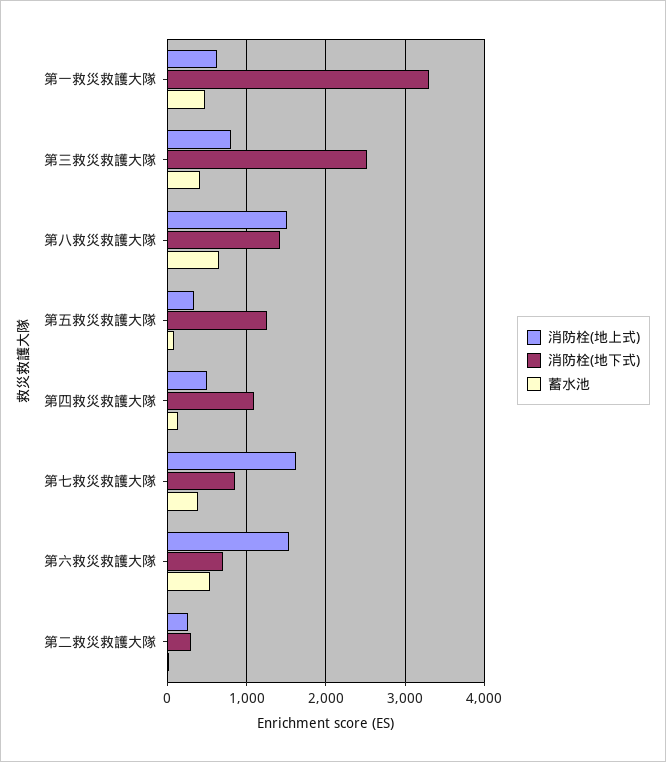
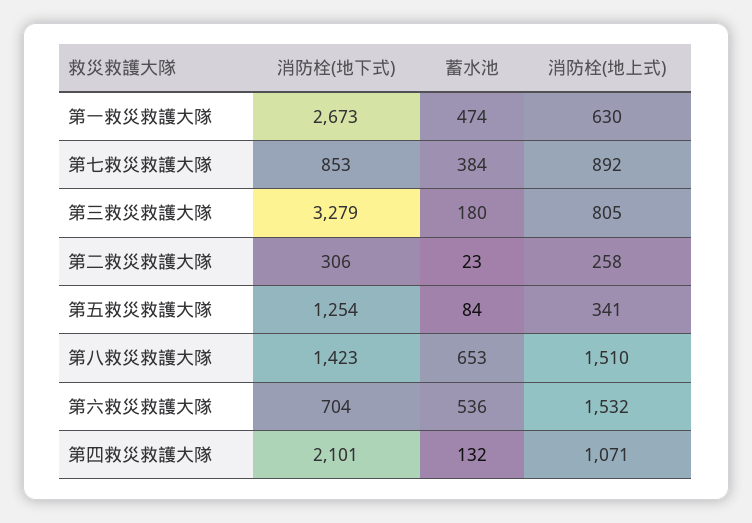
消防栓(地下式), 第一救災救護大隊: 3300 -> 2673
消防栓(地下式), 第三救災救護大隊: 2500 -> 3279
蓄水池, 第三救災救護大隊: 400 -> 180
消防栓(地上式), 第四救災救護大隊: 500 -> 1071
消防栓(地下式), 第四救災救護大隊: 1100 -> 2101
消防栓(地上式), 第七救災救護大隊: 1600 -> 892

